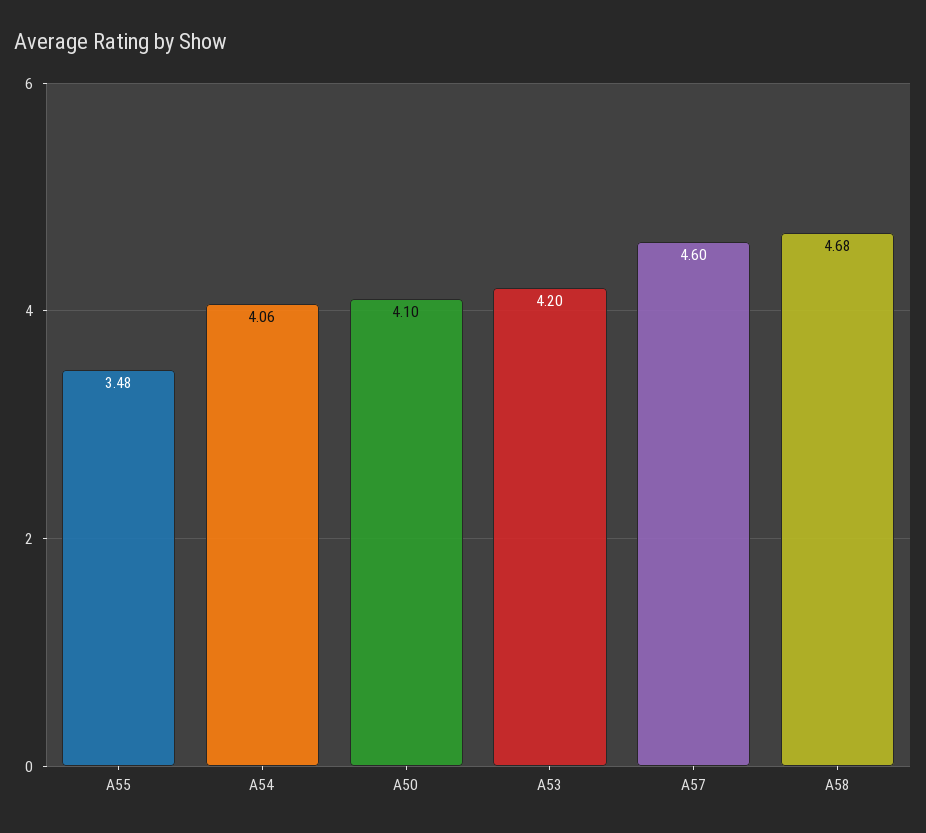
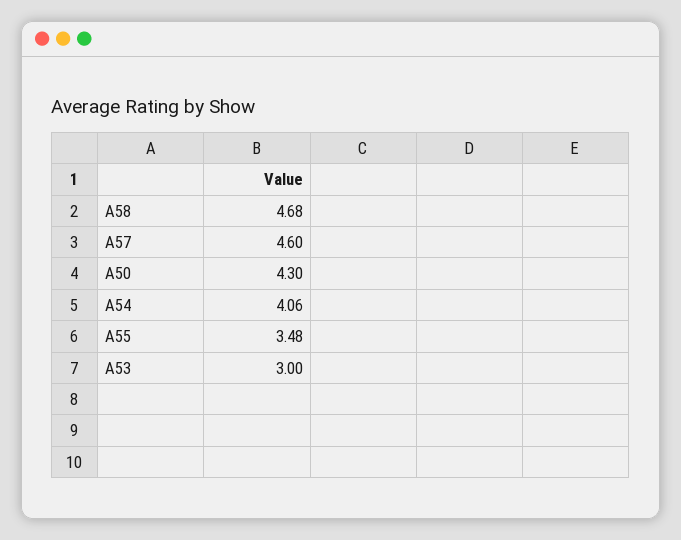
A50: 4.1 -> 4.3
A53: 4.2 -> 3

